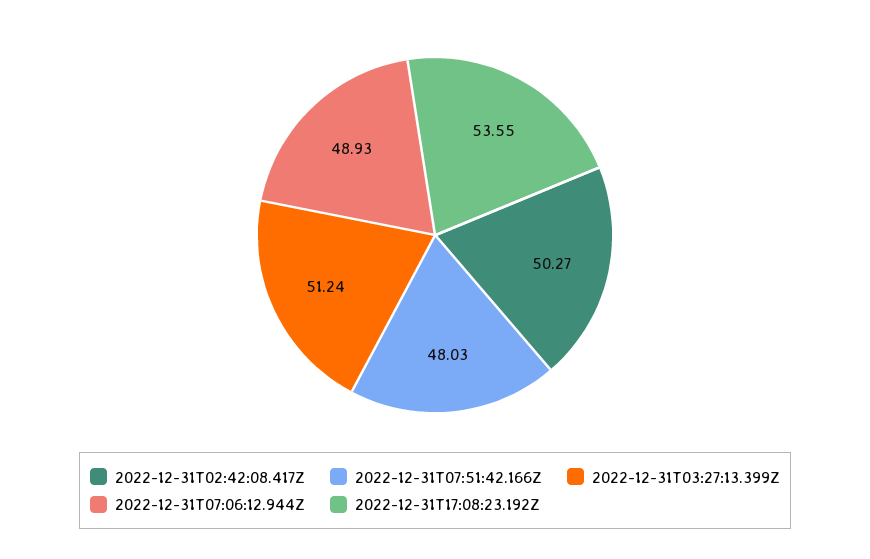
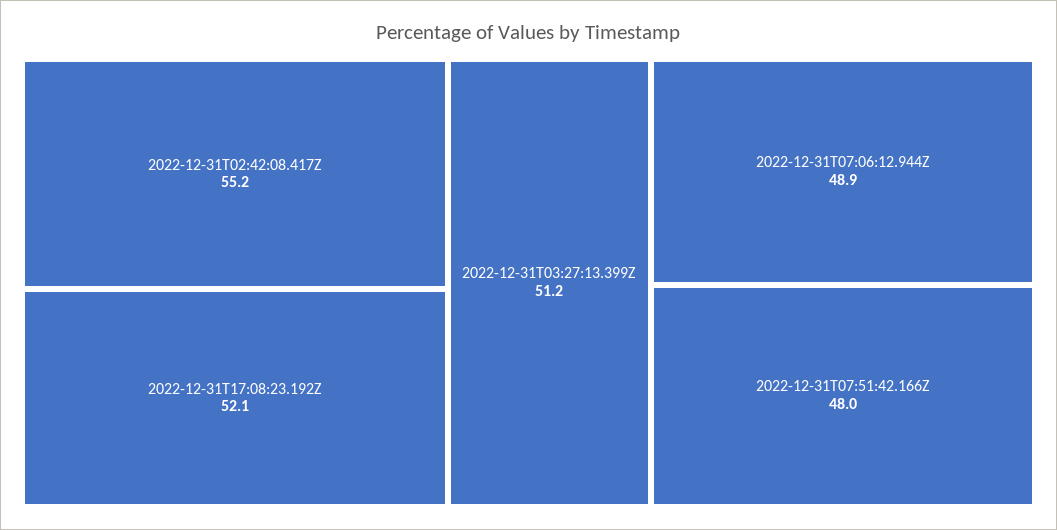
2022-12-31T02:42:08.417Z: 50.27 -> 55.2
2022-12-31T17:08:23.192Z: 53.55 -> 52.1

